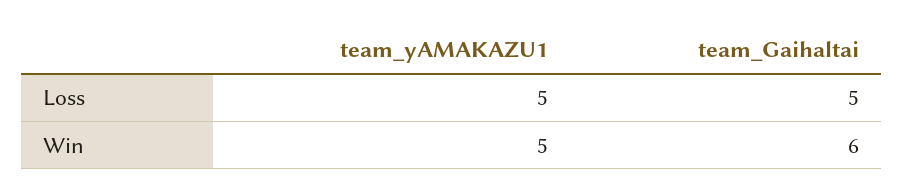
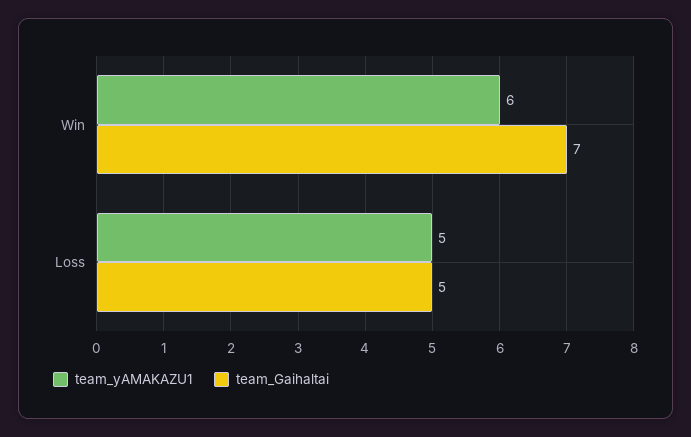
team_yAMAKAZU1, Win: 5 -> 6
team_Gaihaltai, Win: 6 -> 7

